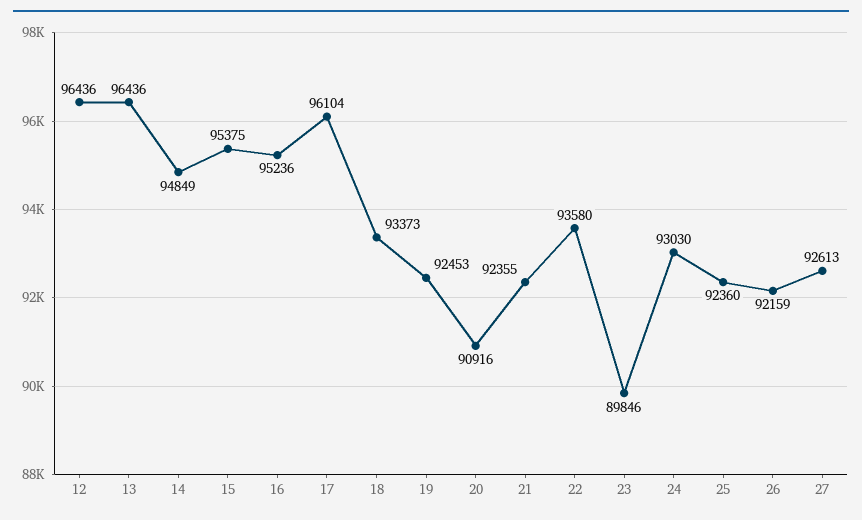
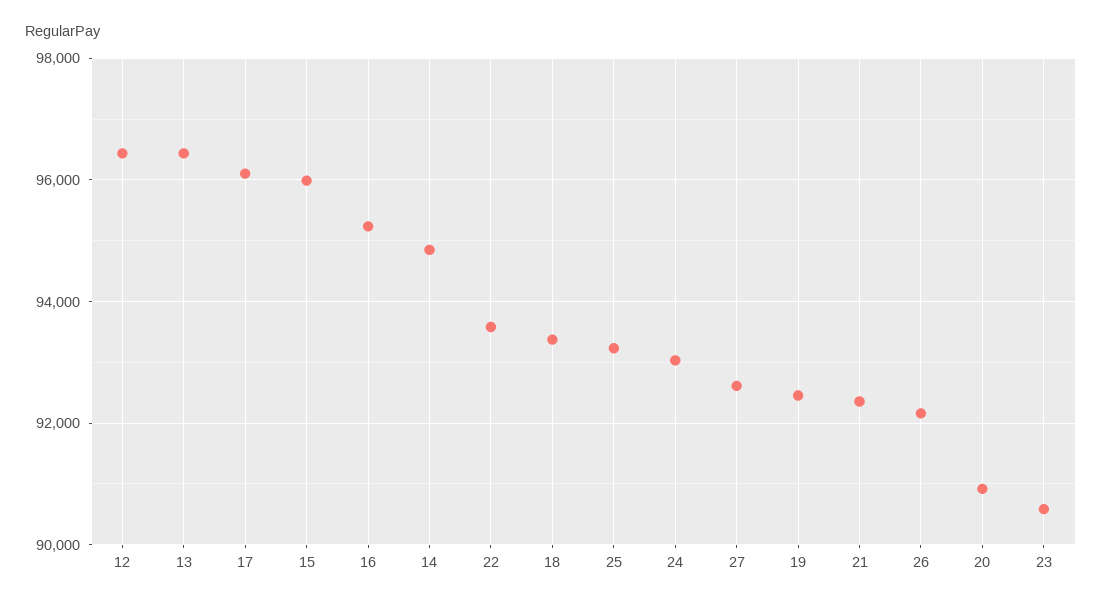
15: 95375 -> 96000
23: 89846 -> 90600
25: 92360 -> 93200

